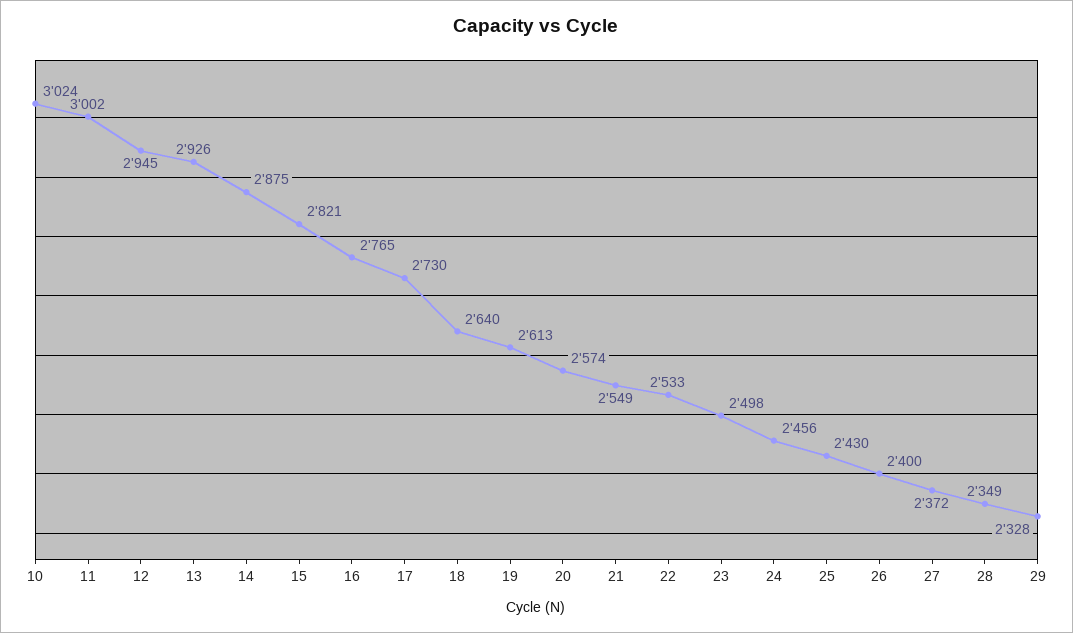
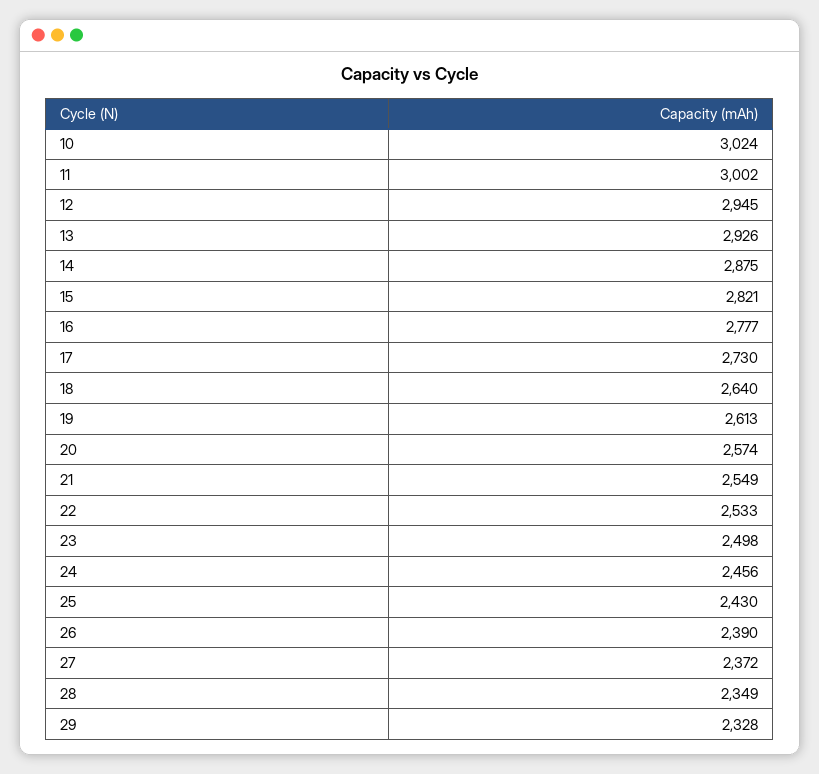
16: 2765 -> 2777
26: 2400 -> 2390

